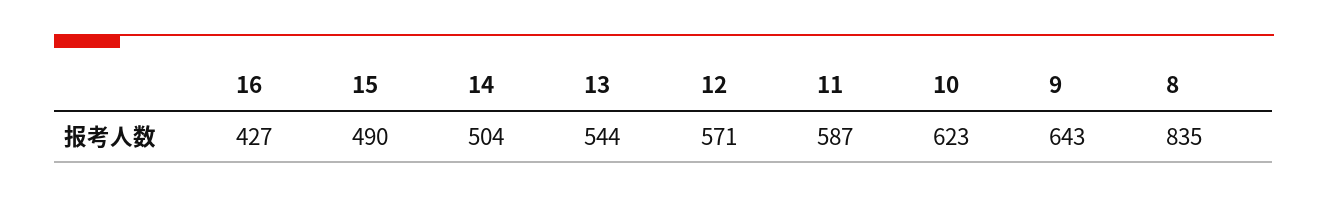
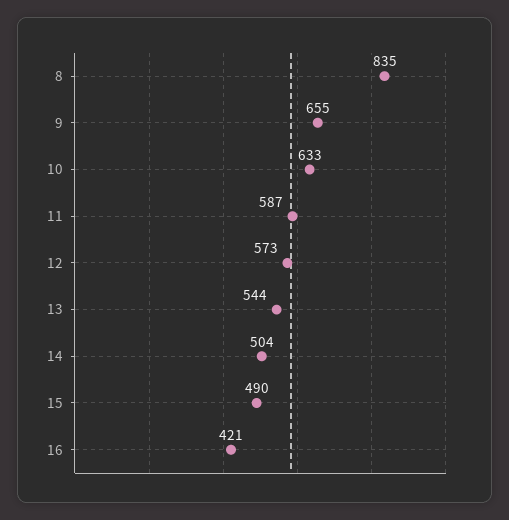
16: 427 -> 421
12: 571 -> 573
10: 623 -> 633
9: 643 -> 655

